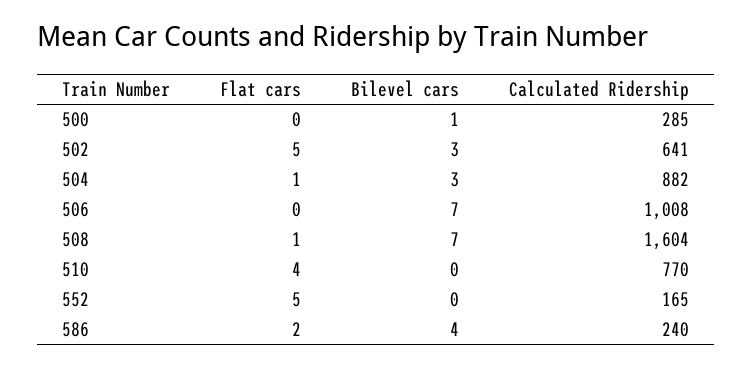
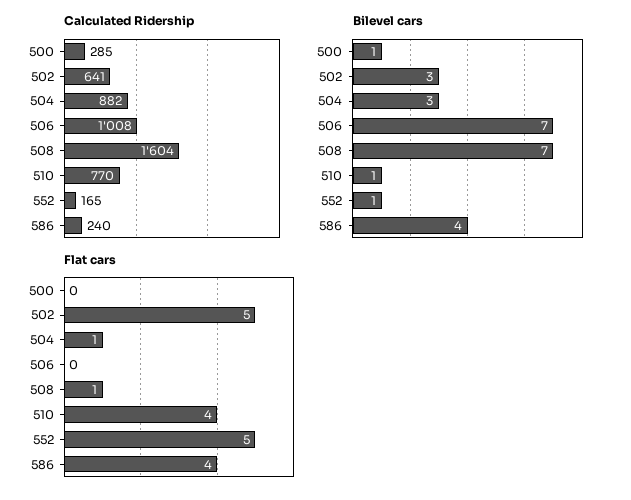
Bilevel cars, 510: 0 -> 1
Bilevel cars, 552: 0 -> 1
Flat cars, 586: 2 -> 4

